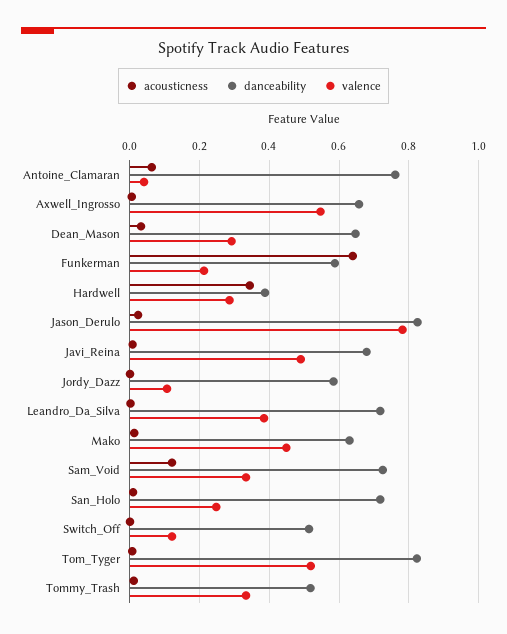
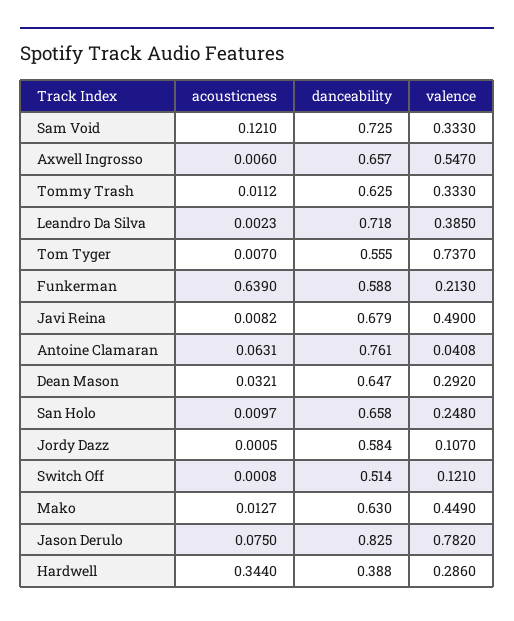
acousticness, Jason_Derulo: 0.02 -> 0.075
danceability, San_Holo: 0.72 -> 0.658
danceability, Tom_Tyger: 0.82 -> 0.555
valence, Tom_Tyger: 0.52 -> 0.737
danceability, Tommy_Trash: 0.52 -> 0.625

